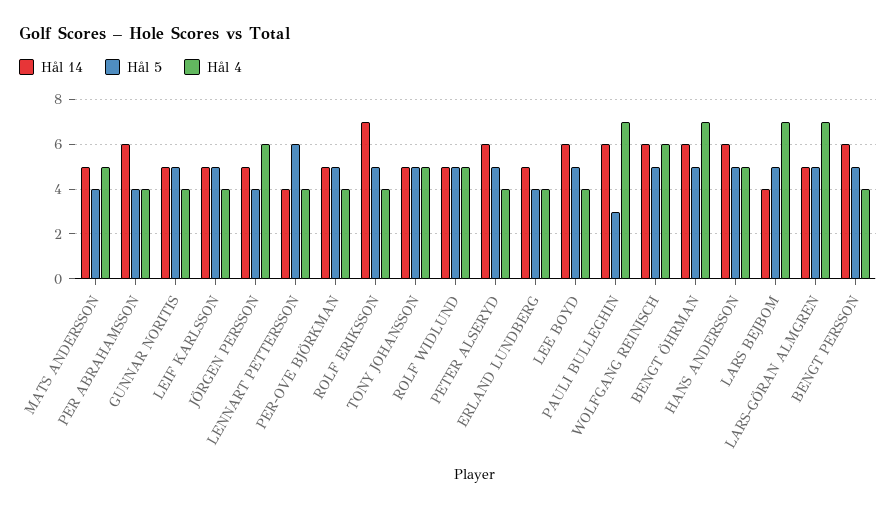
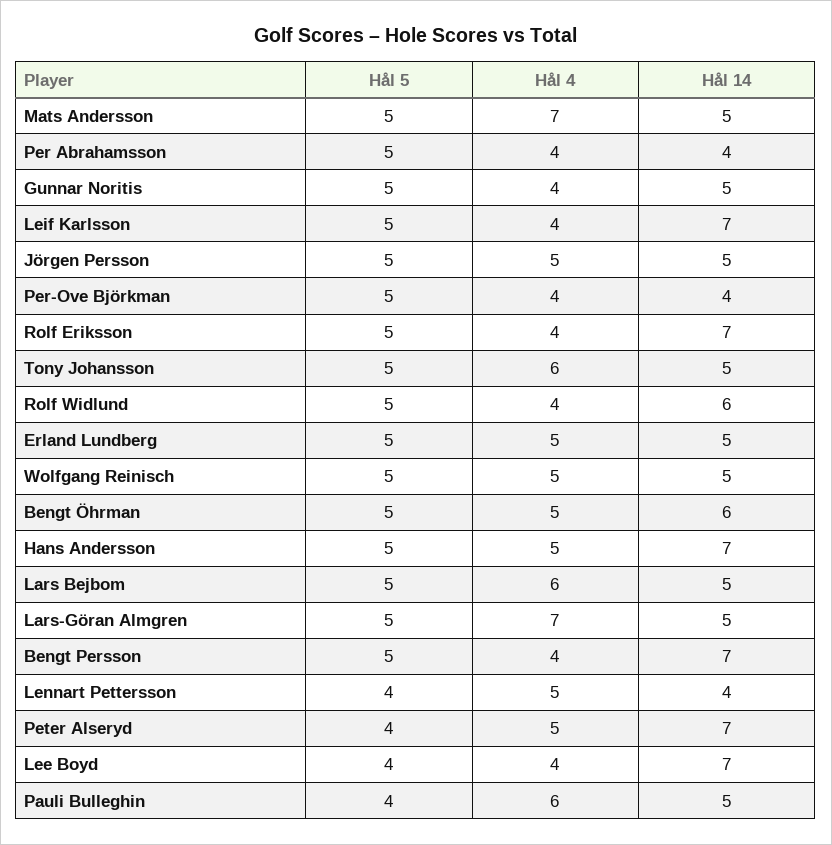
Hål 5, MATS ANDERSSON: 4 -> 5
Hål 4, MATS ANDERSSON: 5 -> 7
Hål 14, PER ABRAHAMSSON: 6 -> 4
Hål 5, PER ABRAHAMSSON: 4 -> 5
Hål 14, LEIF KARLSSON: 5 -> 7
Hål 5, JÖRGEN PERSSON: 4 -> 5
Hål 4, JÖRGEN PERSSON: 6 -> 5
Hål 5, LENNART PETTERSSON: 6 -> 4
Hål 4, LENNART PETTERSSON: 4 -> 5
Hål 14, PER-OVE BJÖRKMAN: 5 -> 4
Hål 4, TONY JOHANSSON: 5 -> 6
Hål 14, ROLF WIDLUND: 5 -> 6
Hål 4, ROLF WIDLUND: 5 -> 4
Hål 14, PETER ALSERYD: 6 -> 7
Hål 5, PETER ALSERYD: 5 -> 4
Hål 4, PETER ALSERYD: 4 -> 5
Hål 5, ERLAND LUNDBERG: 4 -> 5
Hål 4, ERLAND LUNDBERG: 4 -> 5
Hål 14, LEE BOYD: 6 -> 7
Hål 5, LEE BOYD: 5 -> 4
Hål 14, PAULI BULLEGHIN: 6 -> 5
Hål 5, PAULI BULLEGHIN: 3 -> 4
Hål 4, PAULI BULLEGHIN: 7 -> 6
Hål 14, WOLFGANG REINISCH: 6 -> 5
Hål 4, WOLFGANG REINISCH: 6 -> 5
Hål 4, BENGT ÖHRMAN: 7 -> 5
Hål 14, HANS ANDERSSON: 6 -> 7
Hål 14, LARS BEJBOM: 4 -> 5
Hål 4, LARS BEJBOM: 7 -> 6
Hål 14, BENGT PERSSON: 6 -> 7

